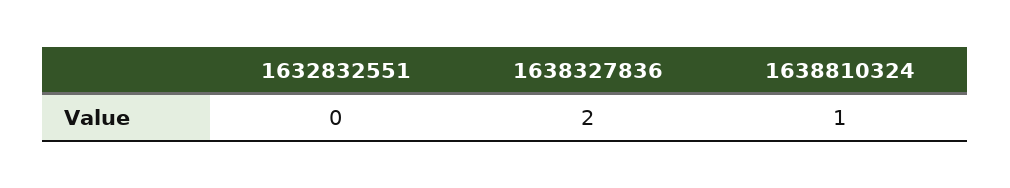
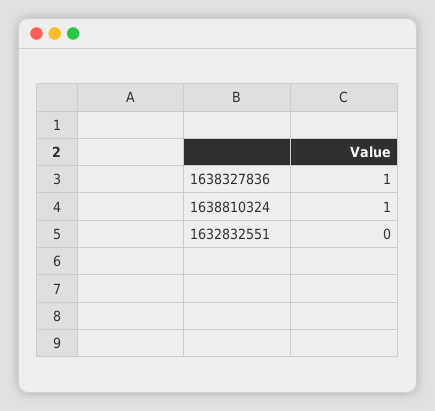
1638327836: 2 -> 1

